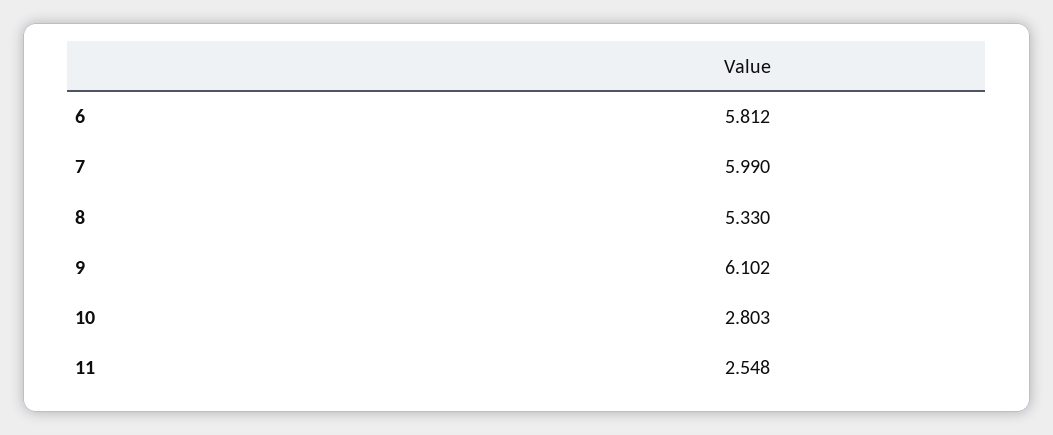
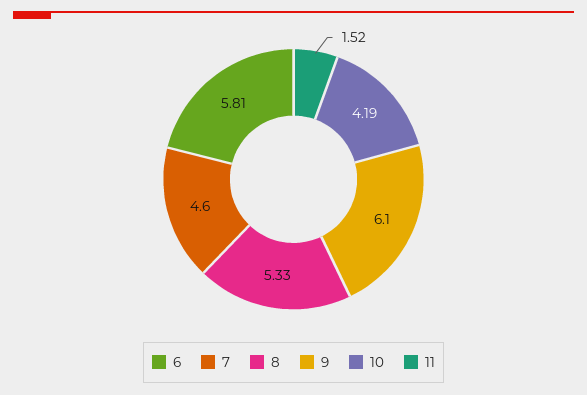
7: 5.99 -> 4.6
10: 2.803 -> 4.19
11: 2.548 -> 1.52

